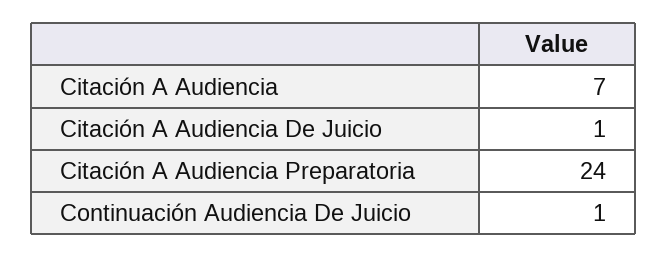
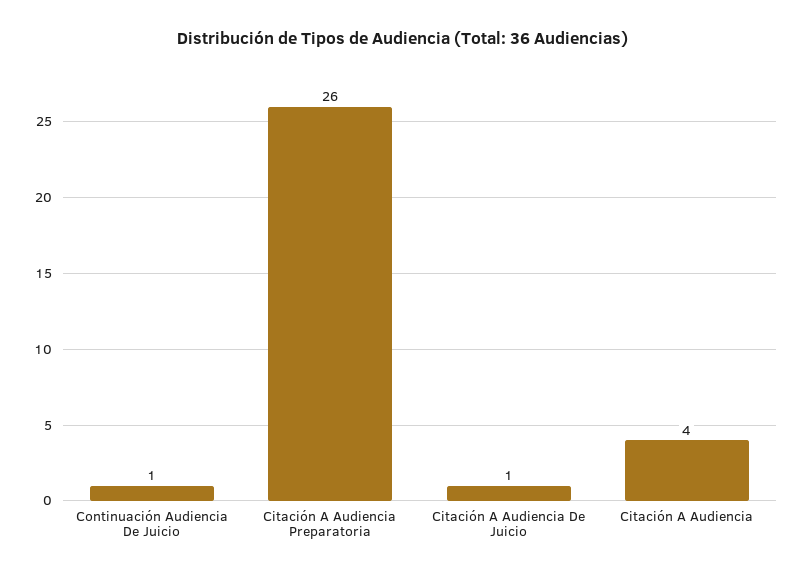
Citación A Audiencia: 7 -> 4
Citación A Audiencia Preparatoria: 24 -> 26

